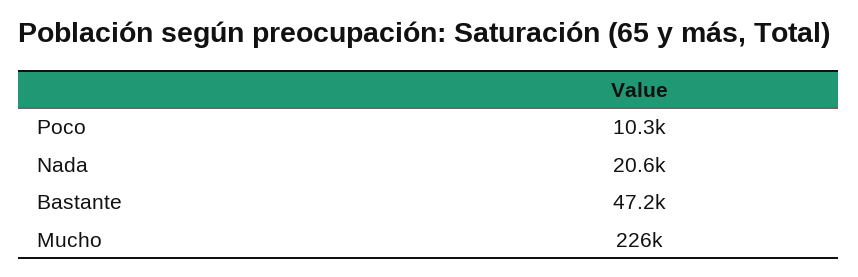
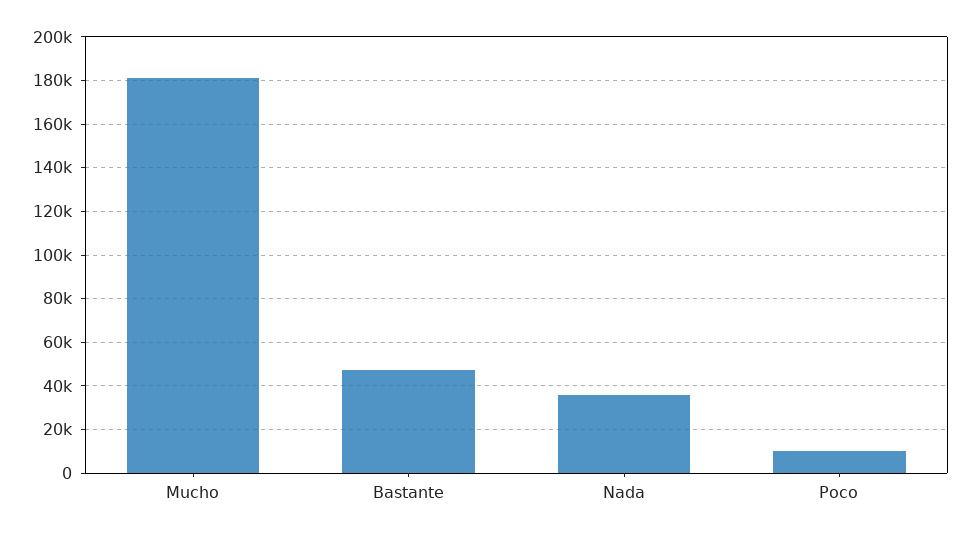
Nada: 20600 -> 35000
Mucho: 226000 -> 180000

